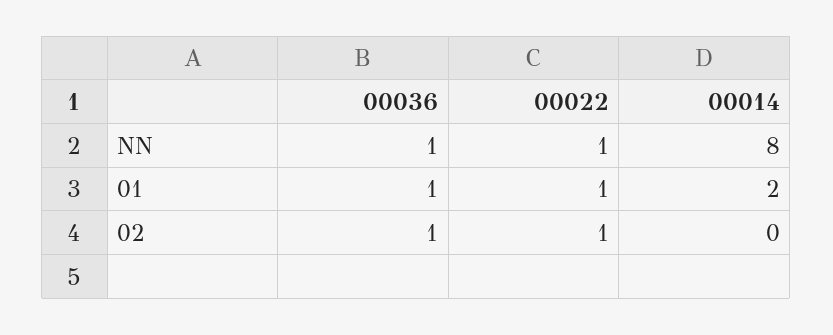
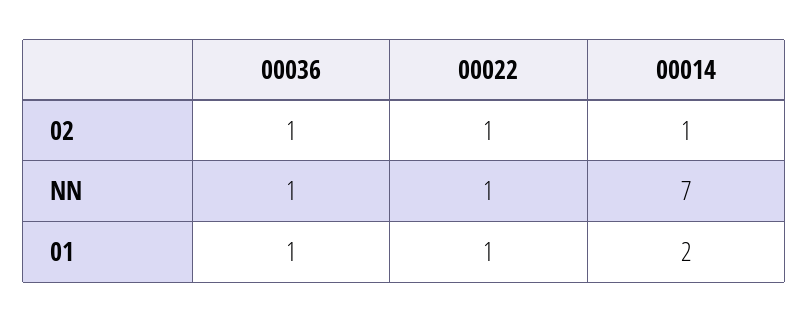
00014, NN: 8 -> 7
00014, 02: 0 -> 1

